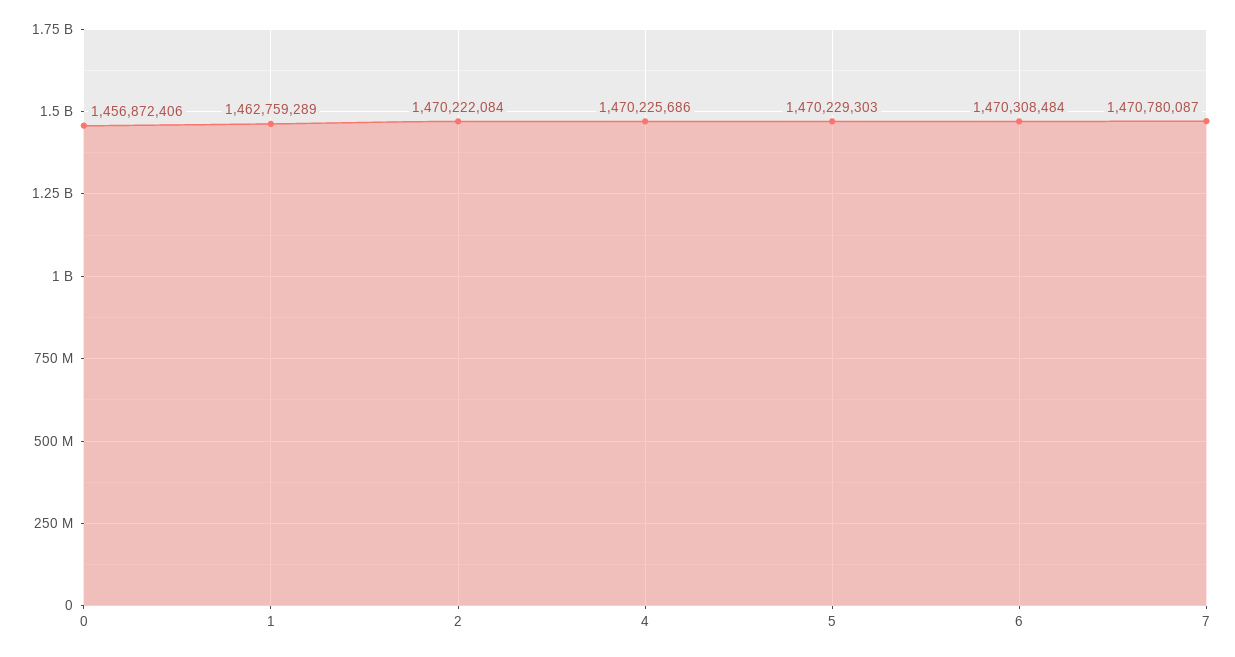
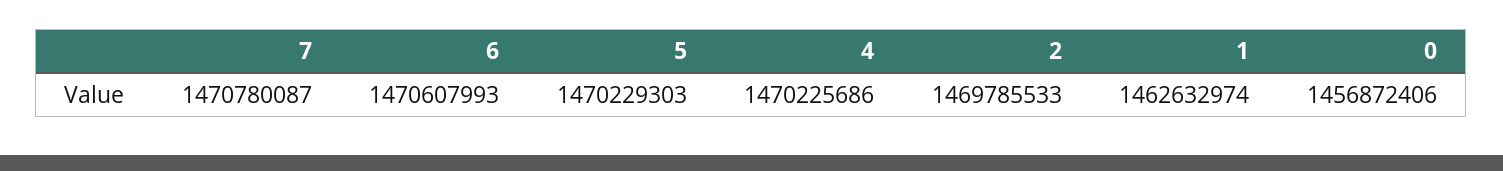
1: 1462759289 -> 1462632974
2: 1470222084 -> 1469785533
6: 1470308484 -> 1470607993

